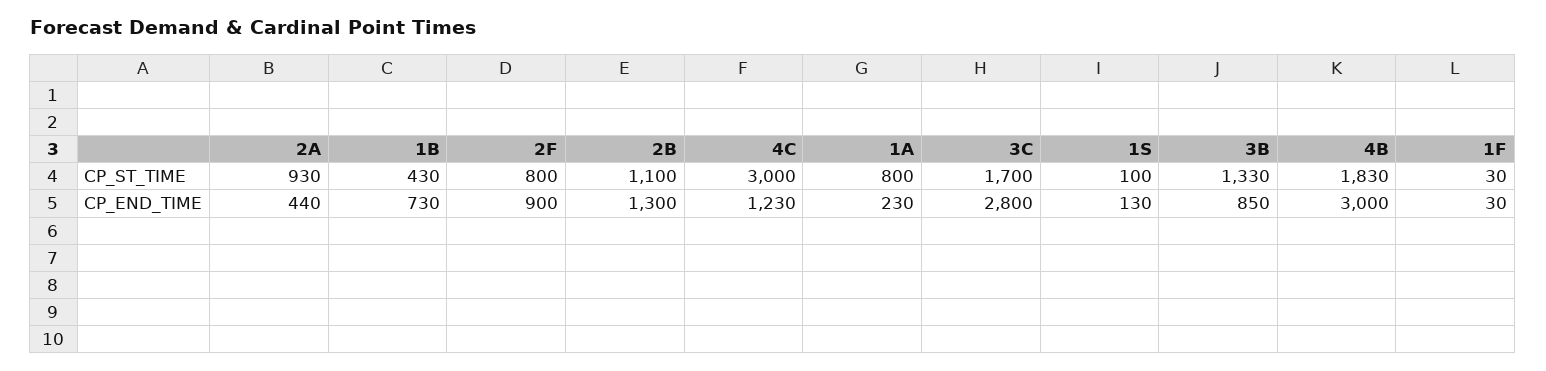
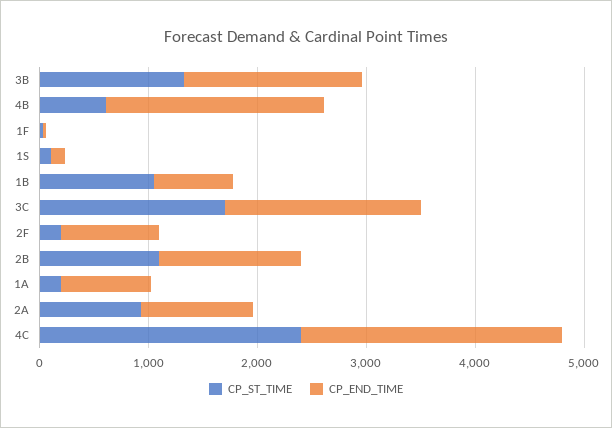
CP_ST_TIME, 1B: 430 -> 1000
CP_ST_TIME, 2F: 800 -> 200
CP_ST_TIME, 4C: 3000 -> 2400
CP_ST_TIME, 1A: 800 -> 200
CP_ST_TIME, 4B: 1830 -> 600
CP_END_TIME, 2A: 440 -> 1000
CP_END_TIME, 4C: 1230 -> 2400
CP_END_TIME, 1A: 230 -> 800
CP_END_TIME, 3C: 2800 -> 1800
CP_END_TIME, 3B: 850 -> 1600
CP_END_TIME, 4B: 3000 -> 2000

